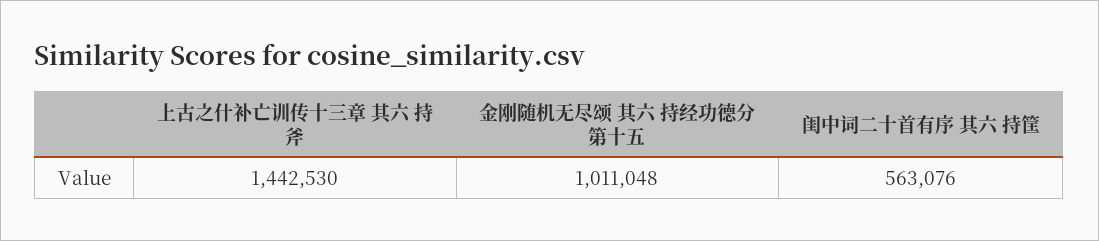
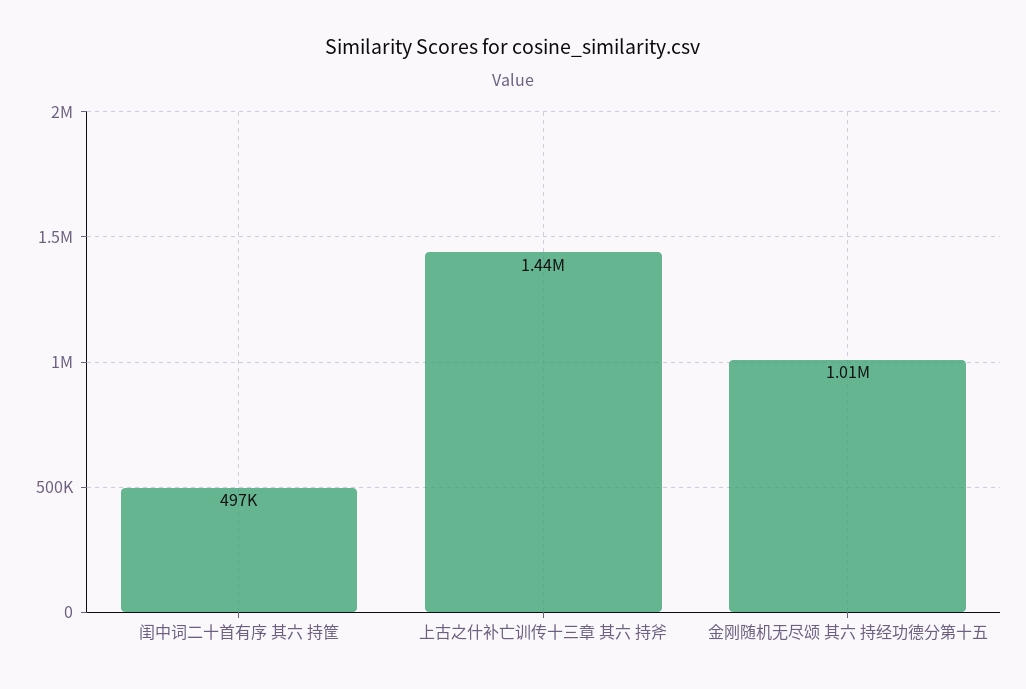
闺中词二十首有序 其六 持筐: 563076 -> 497000

